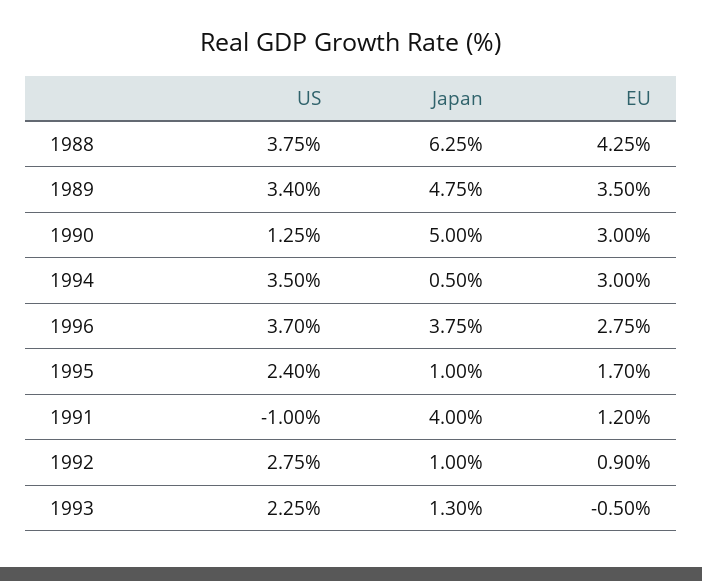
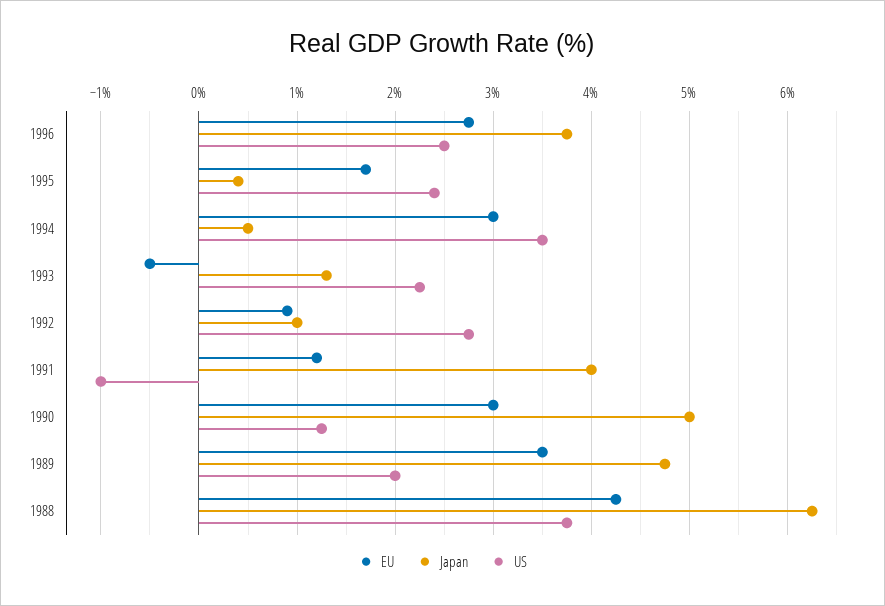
US, 1989: 3.4 -> 2
US, 1996: 3.7 -> 2.5
Japan, 1995: 1 -> 0.4

